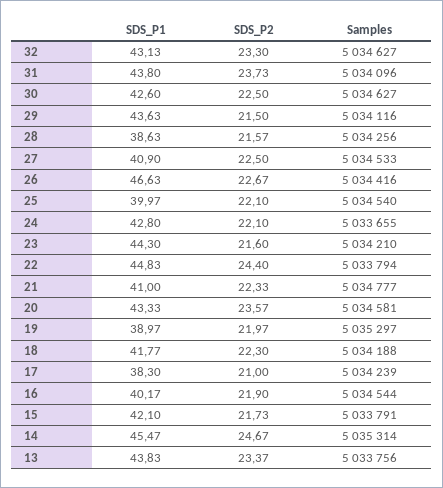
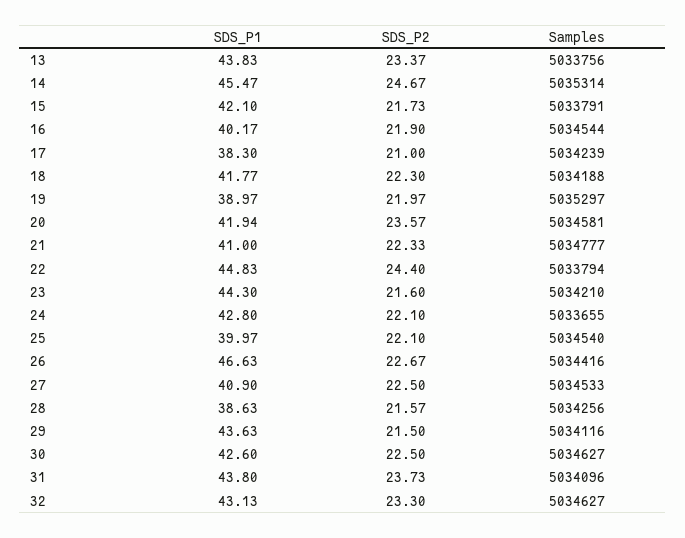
SDS_P1, 20: 43.33 -> 41.94

